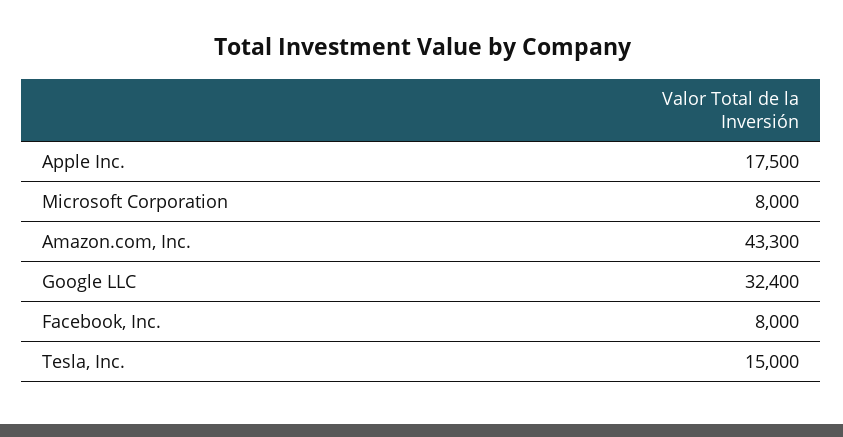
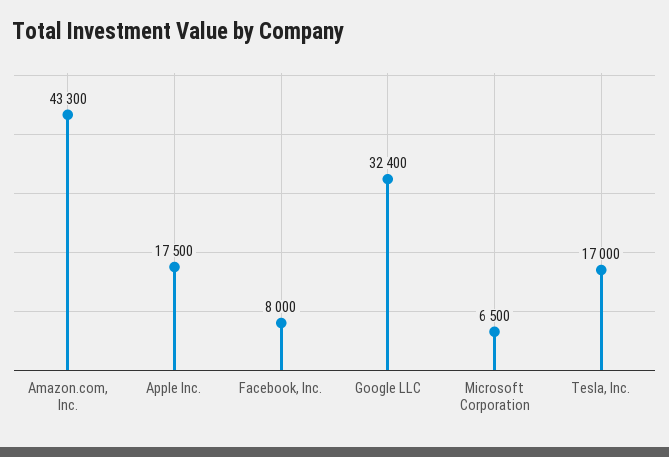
Microsoft Corporation: 8000 -> 6500
Tesla, Inc.: 15000 -> 17000

